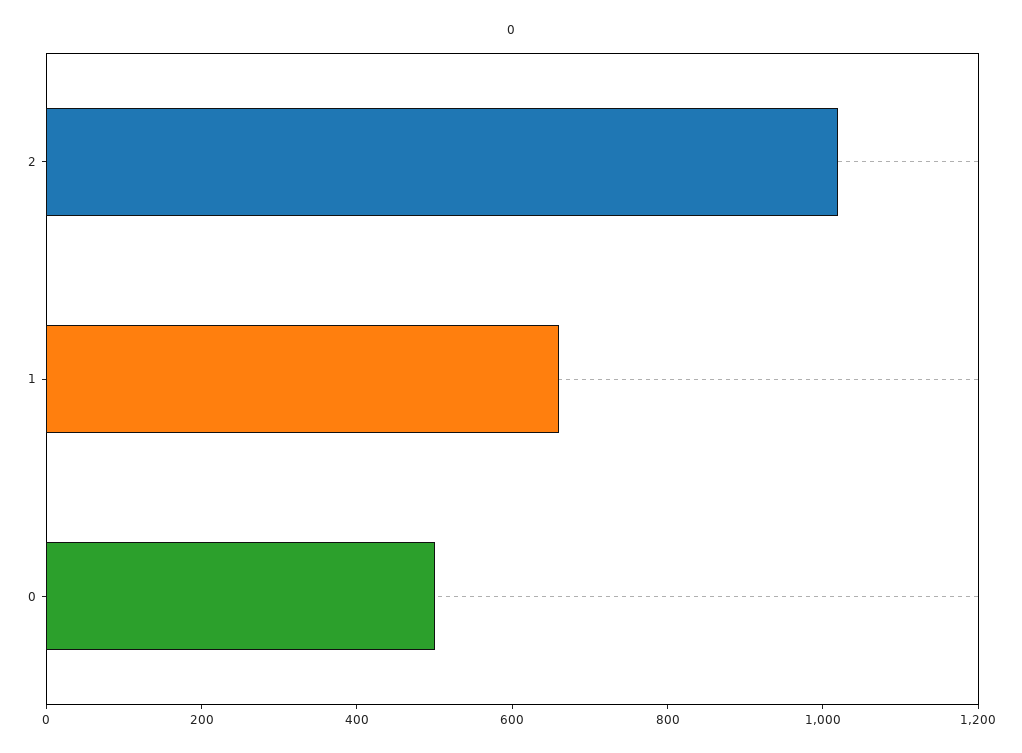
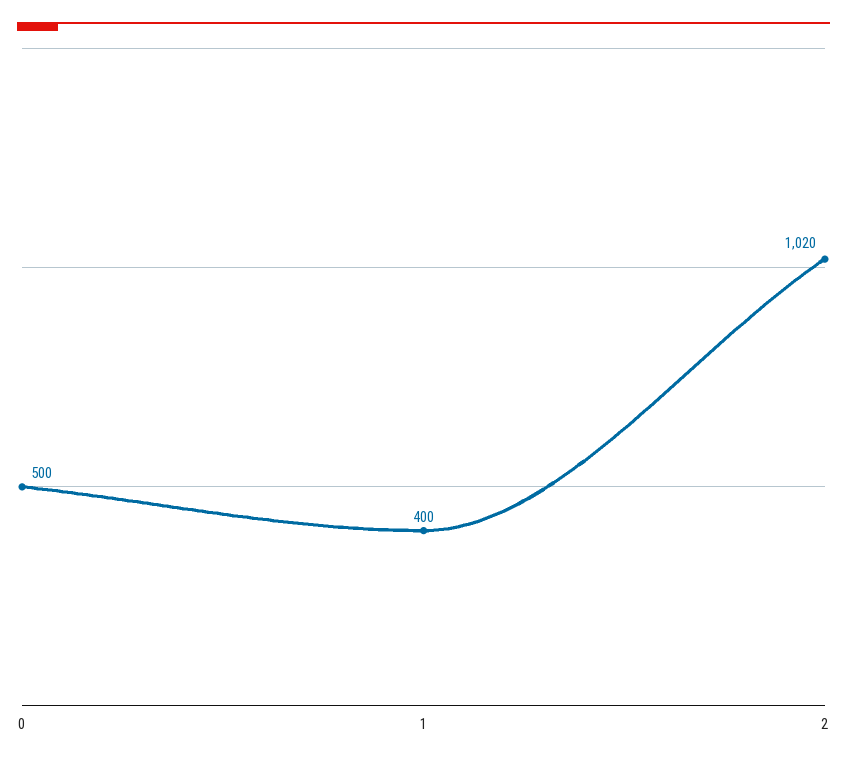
1: 650 -> 400

